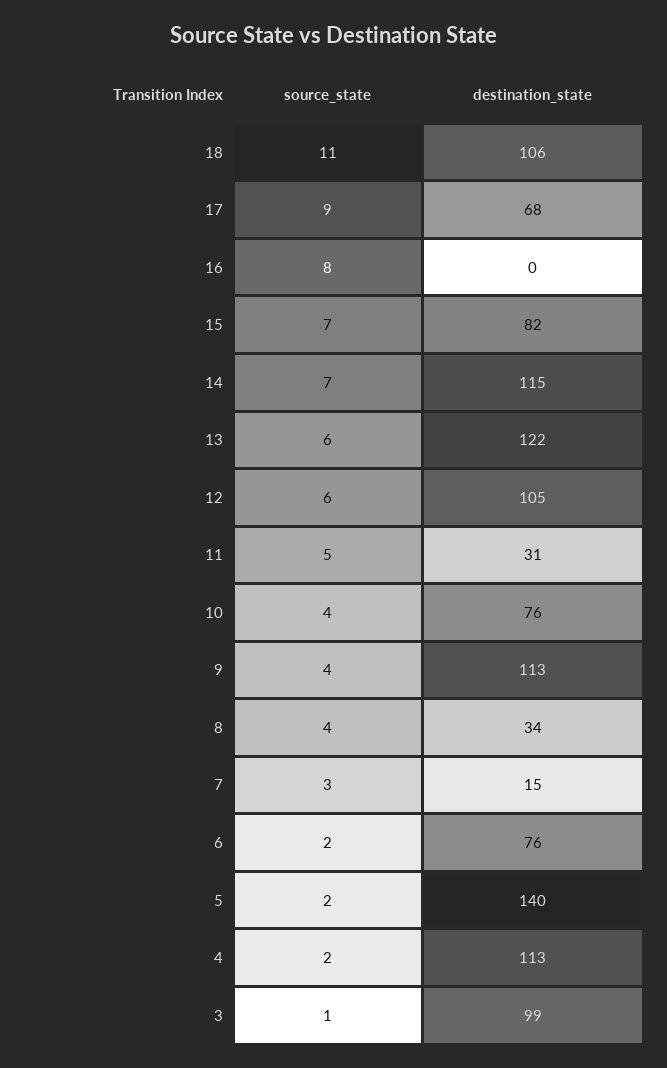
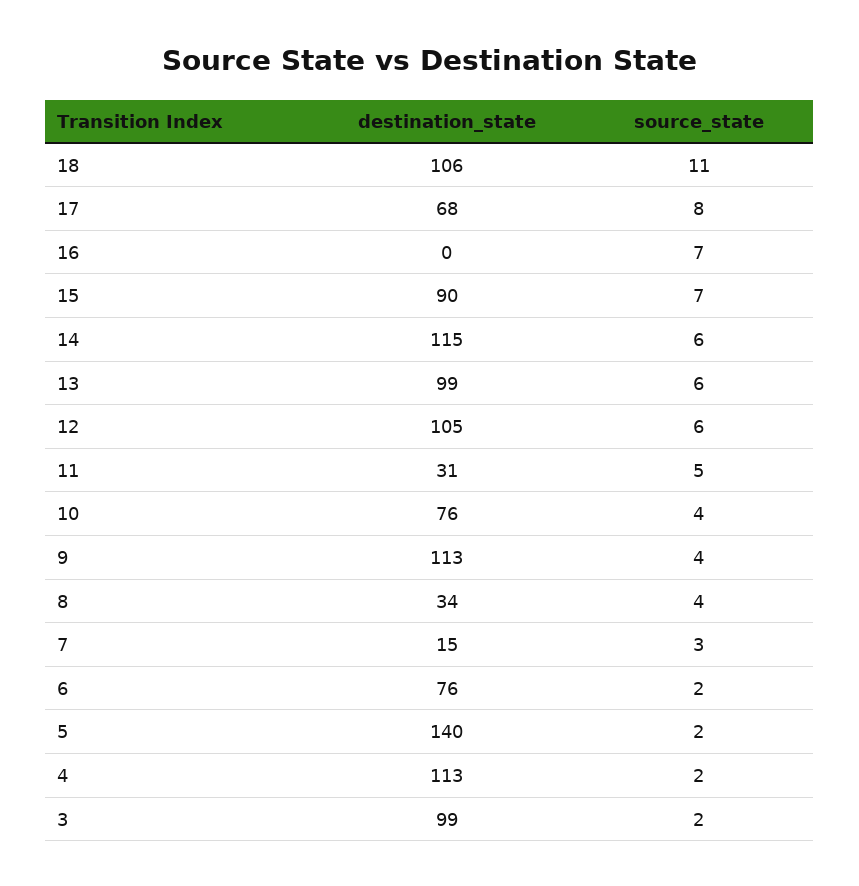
source_state, 17: 9 -> 8
source_state, 16: 8 -> 7
destination_state, 15: 82 -> 90
source_state, 14: 7 -> 6
destination_state, 13: 122 -> 99
source_state, 3: 1 -> 2

